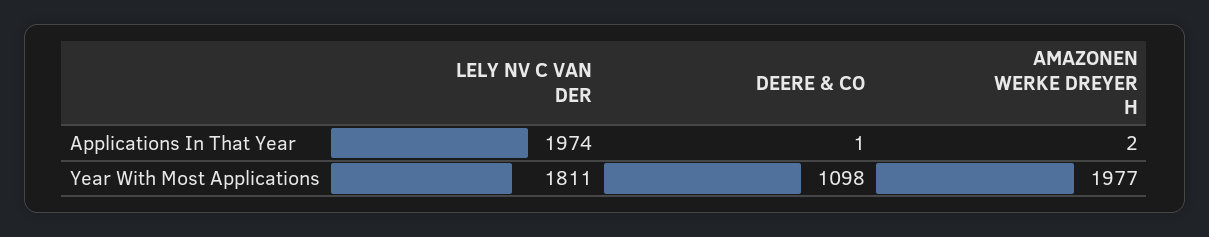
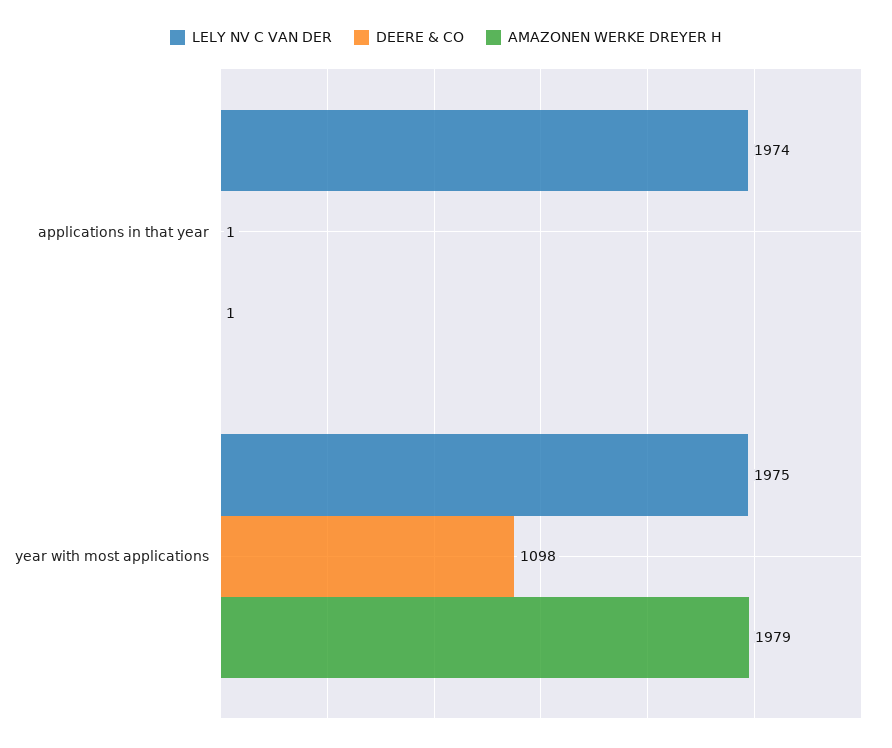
AMAZONEN WERKE DREYER H, Applications In That Year: 2 -> 1
LELY NV C VAN DER, Year With Most Applications: 1811 -> 1975
AMAZONEN WERKE DREYER H, Year With Most Applications: 1977 -> 1979

